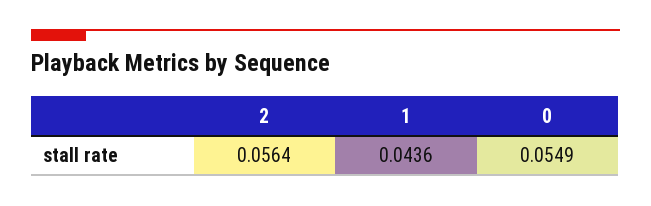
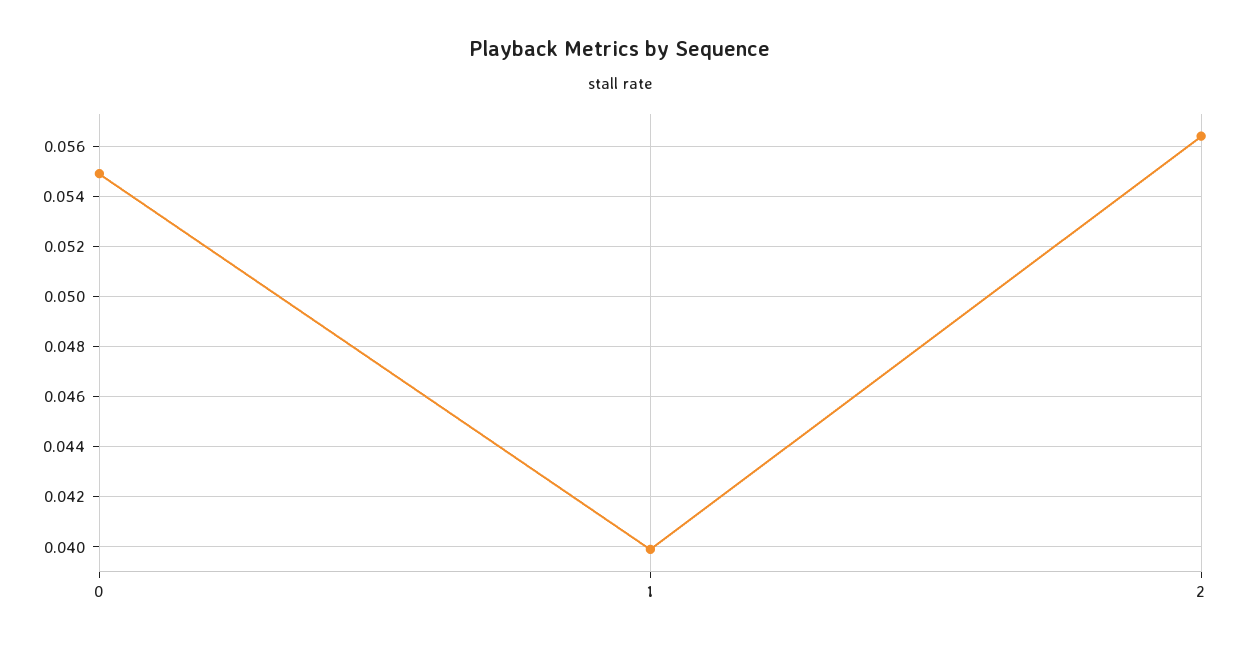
1: 0.0436 -> 0.04

